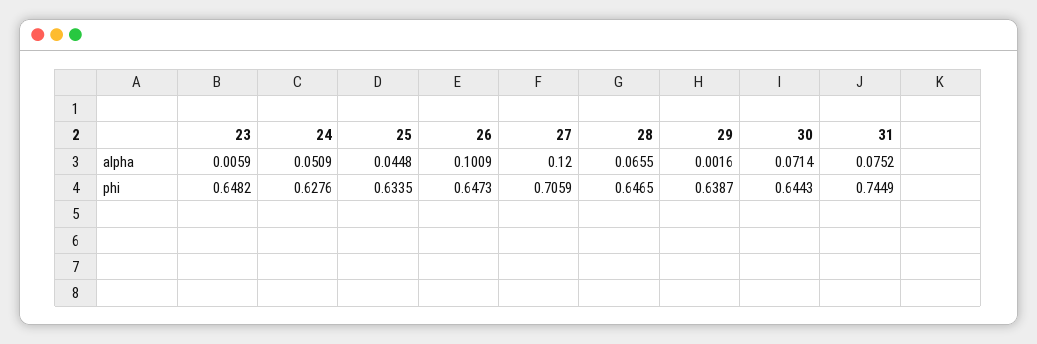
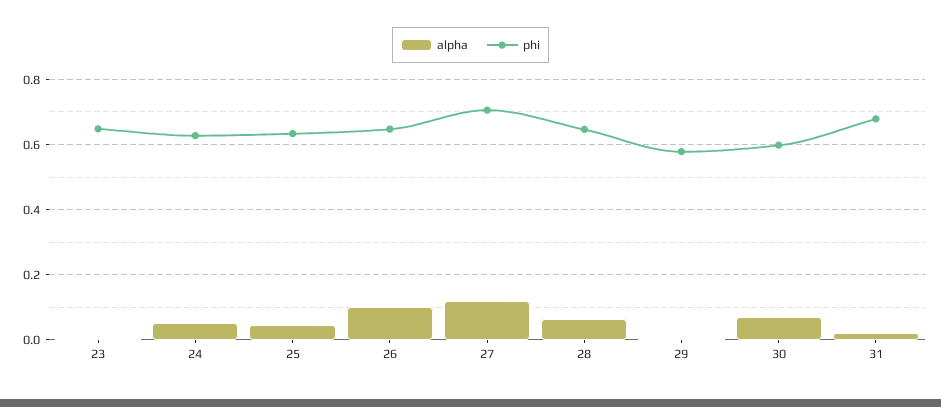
alpha, 31: 0.0752 -> 0.02
phi, 29: 0.6387 -> 0.58
phi, 30: 0.6443 -> 0.6
phi, 31: 0.7449 -> 0.68

